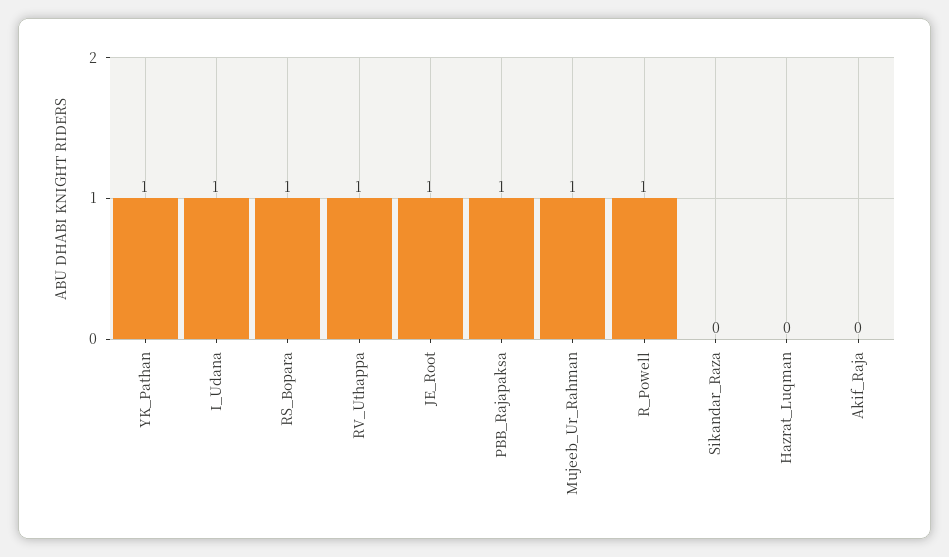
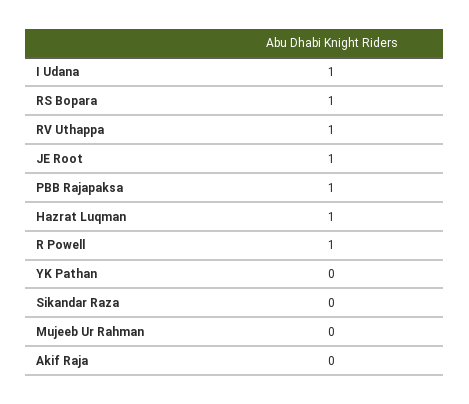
YK_Pathan: 1 -> 0
Mujeeb_Ur_Rahman: 1 -> 0
Hazrat_Luqman: 0 -> 1

